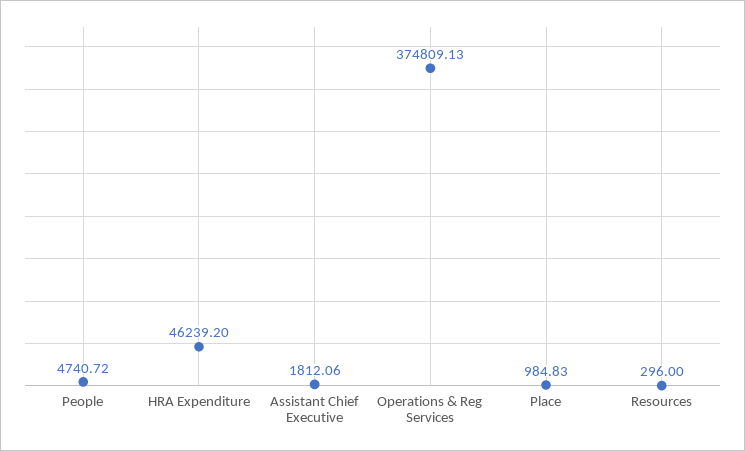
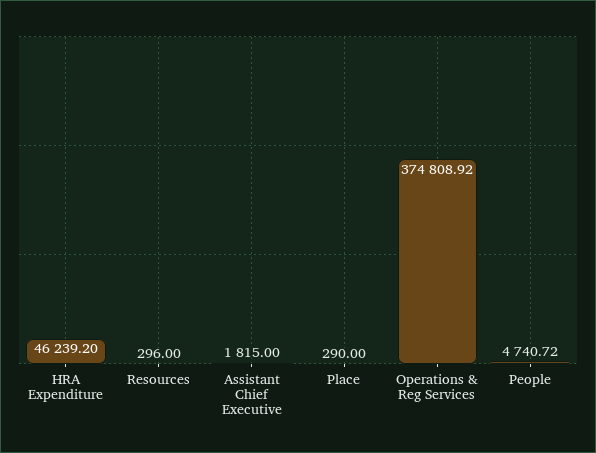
Assistant Chief Executive: 1812.06 -> 1815
Operations & Reg Services: 374809.13 -> 374808.92
Place: 984.83 -> 290

